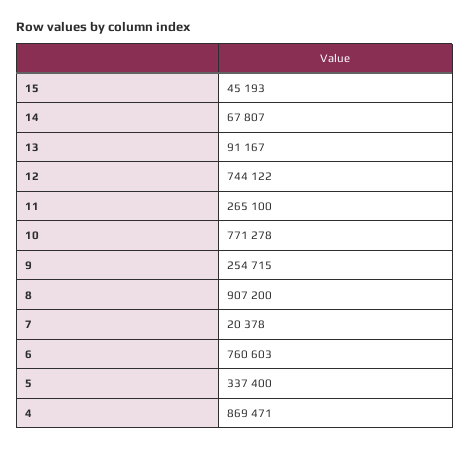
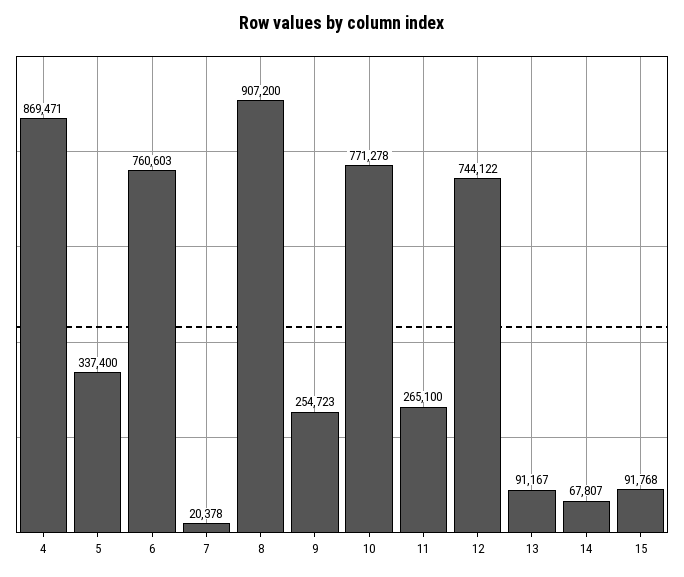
15: 45193 -> 91768
9: 254715 -> 254723

